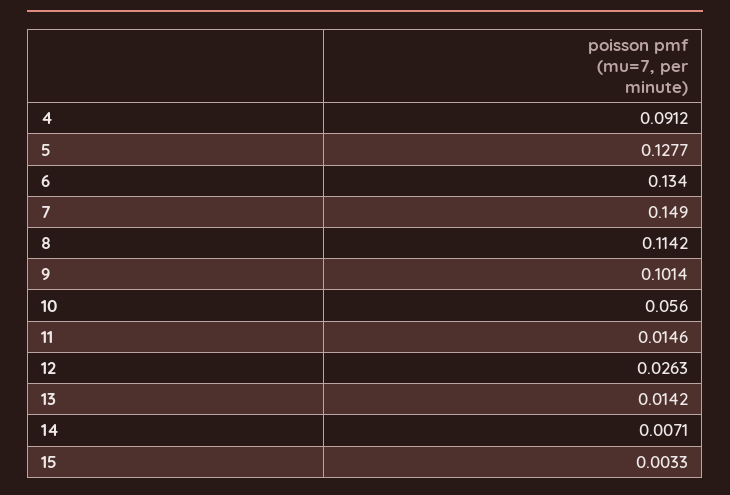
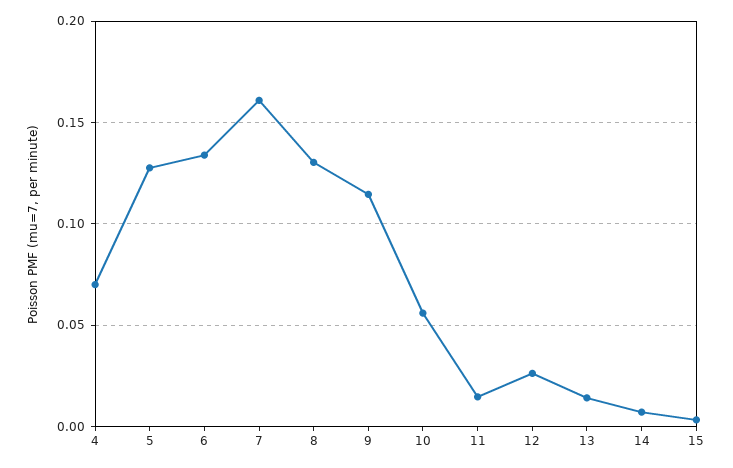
4: 0.0912 -> 0.07
7: 0.149 -> 0.16
8: 0.1142 -> 0.13
9: 0.1014 -> 0.115

